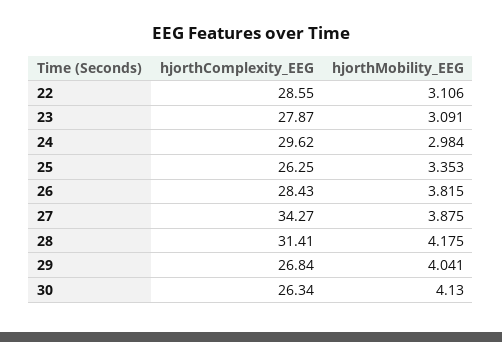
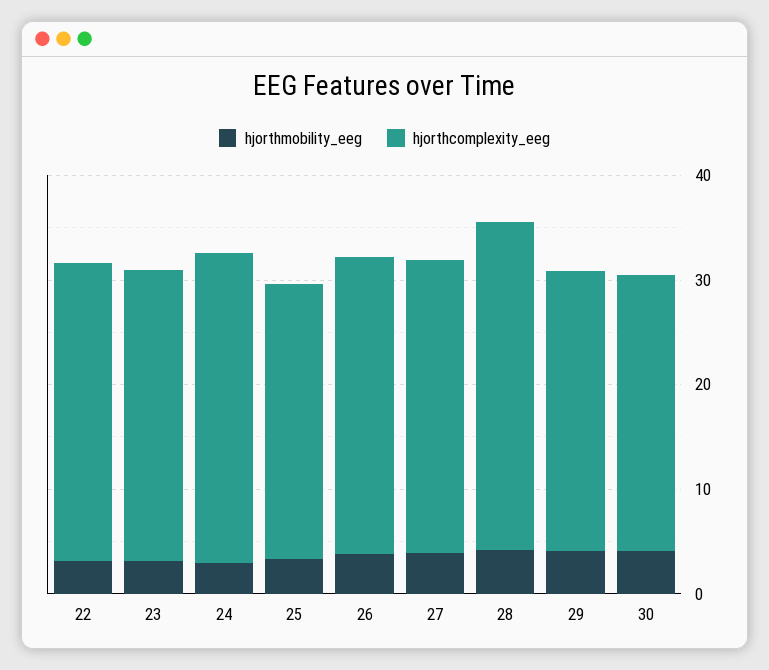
hjorthComplexity_EEG, 27: 34.27 -> 28

